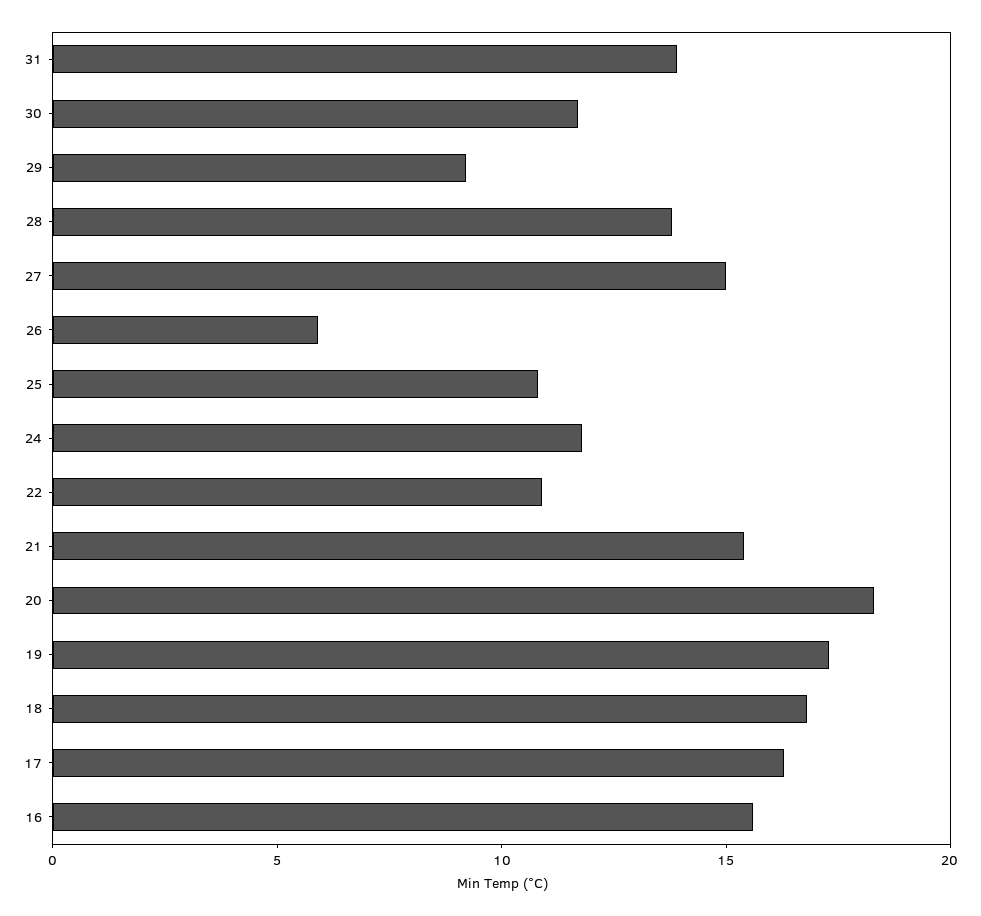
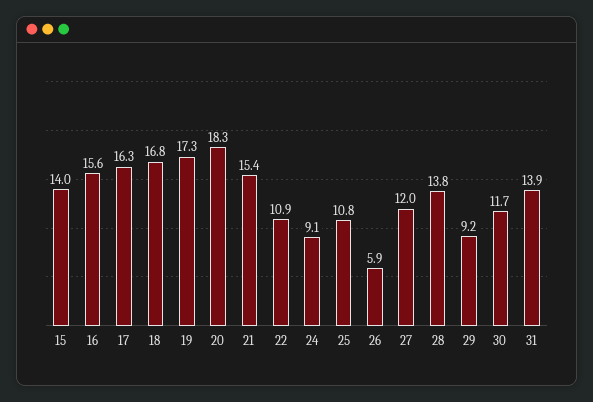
27: 15 -> 12
24: 12 -> 9.1
15: none -> 14

